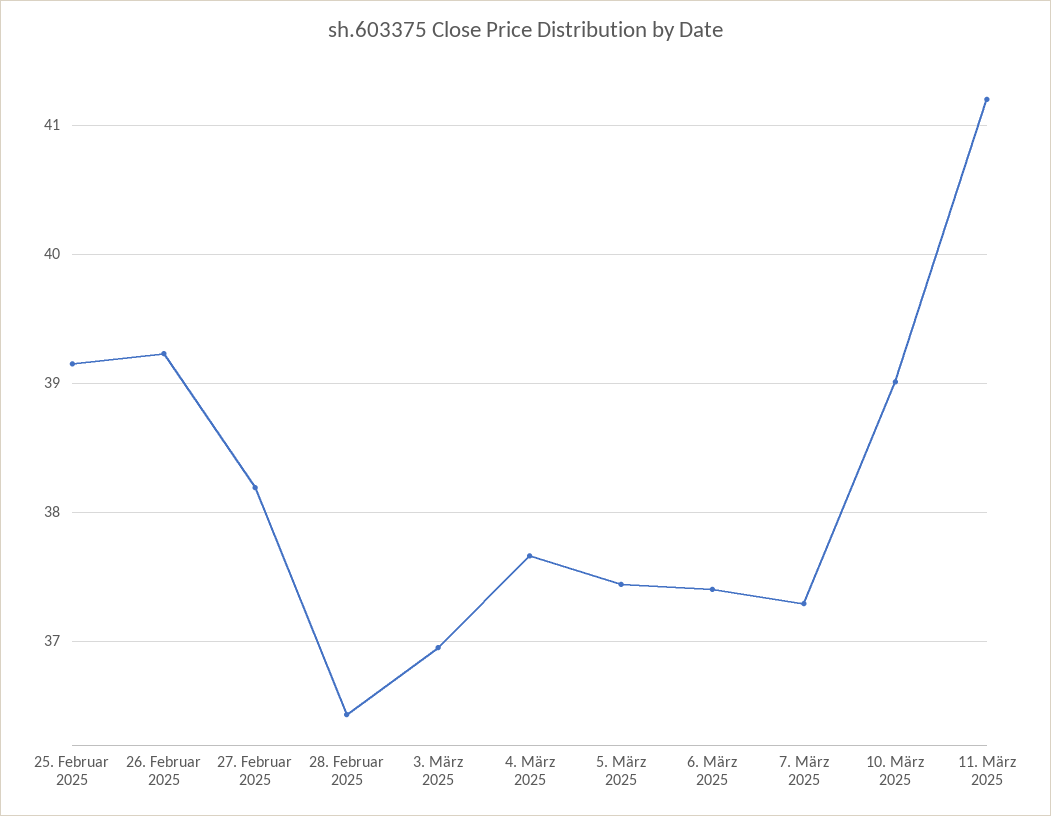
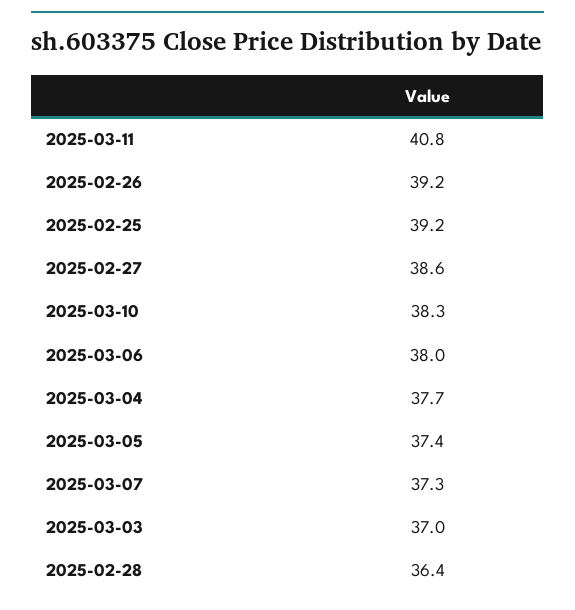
27. Februar 2025: 38.2 -> 38.6
6. März 2025: 37.4 -> 38
10. März 2025: 39 -> 38.3
11. März 2025: 41.2 -> 40.8

